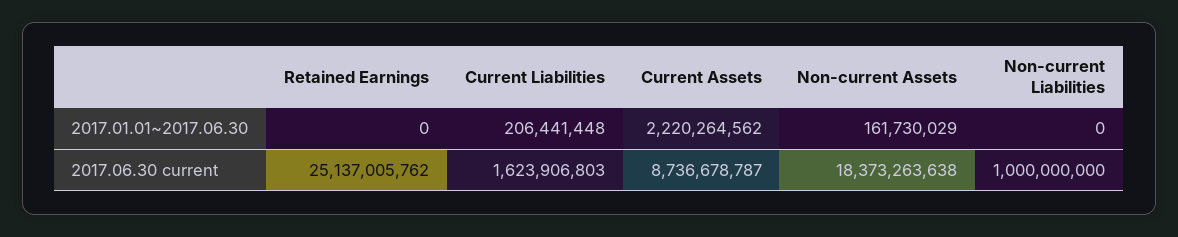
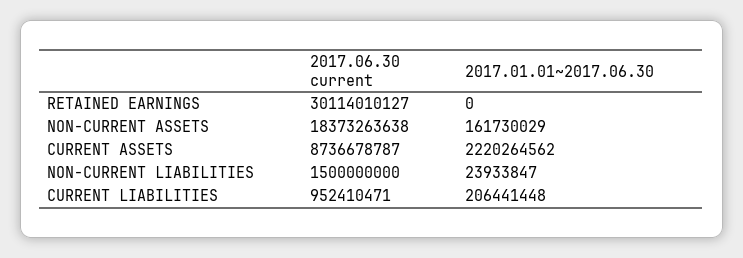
Non-current Liabilities, 2017.01.01~2017.06.30: 0 -> 23933847
Retained Earnings, 2017.06.30 current: 25137005762 -> 30114010127
Current Liabilities, 2017.06.30 current: 1623906803 -> 952410471
Non-current Liabilities, 2017.06.30 current: 1000000000 -> 1500000000

